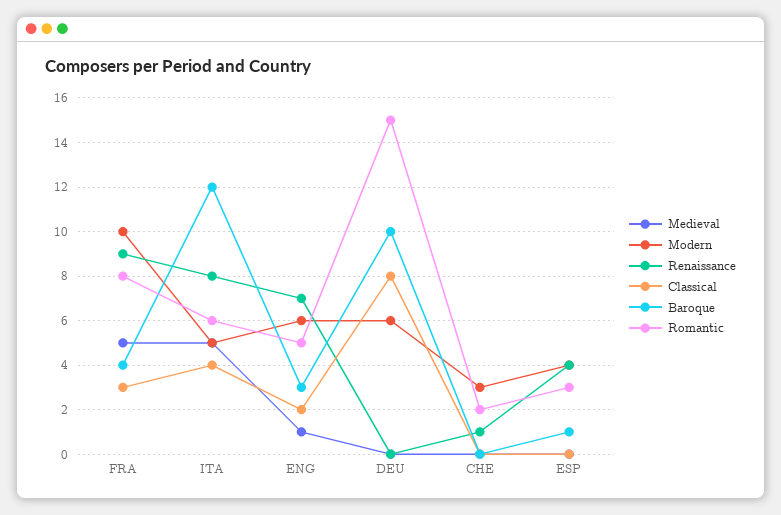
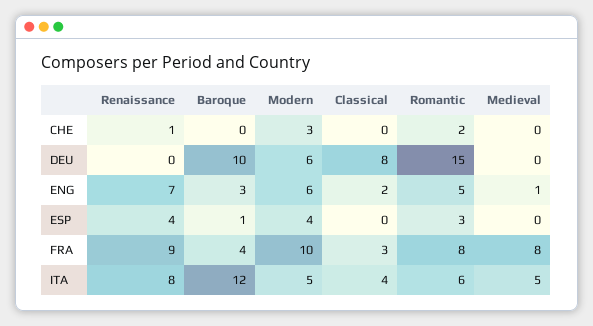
Medieval, FRA: 5 -> 8

